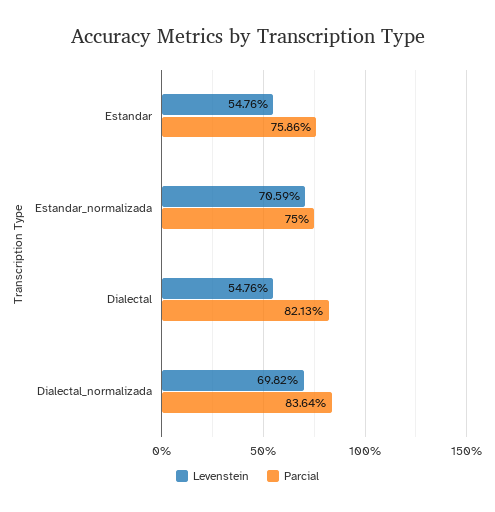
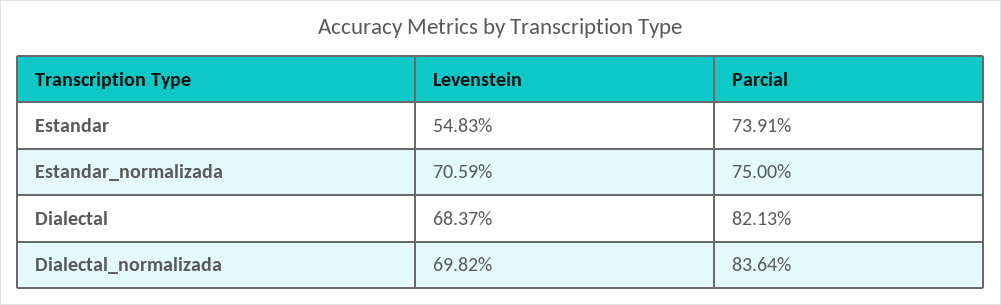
Levenstein, Estandar: 54.76 -> 54.83
Parcial, Estandar: 75.86 -> 73.91
Levenstein, Dialectal: 54.76 -> 68.37

